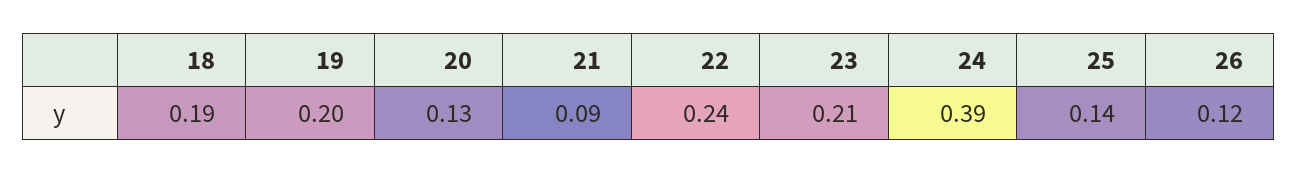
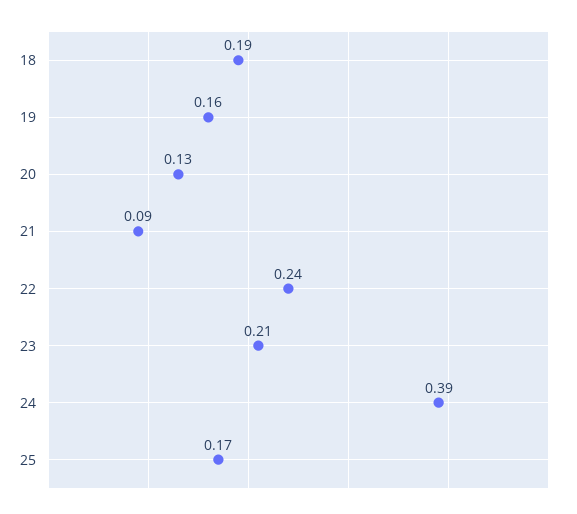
19: 0.2 -> 0.16
25: 0.14 -> 0.17
26: 0.12 -> none

